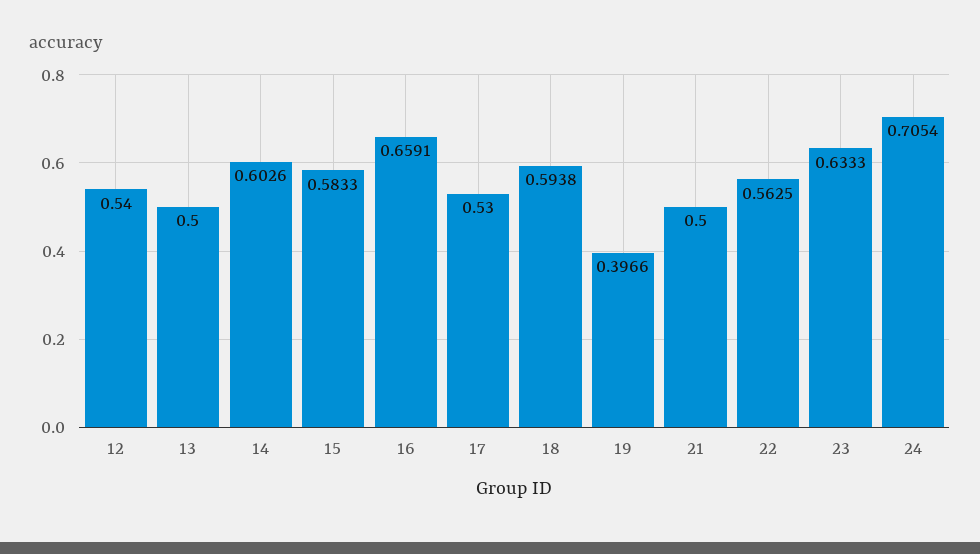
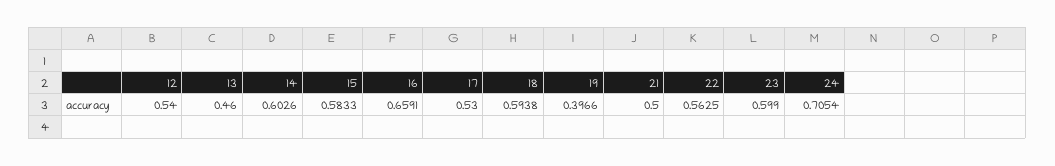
13: 0.5 -> 0.46
23: 0.6333 -> 0.599

